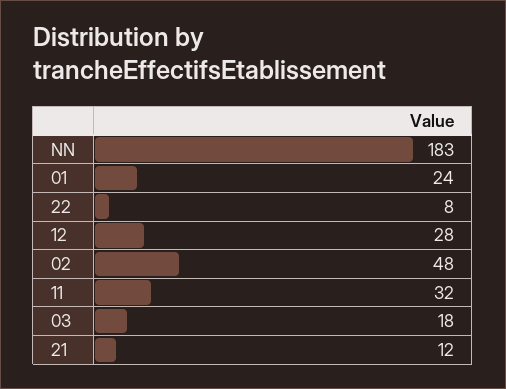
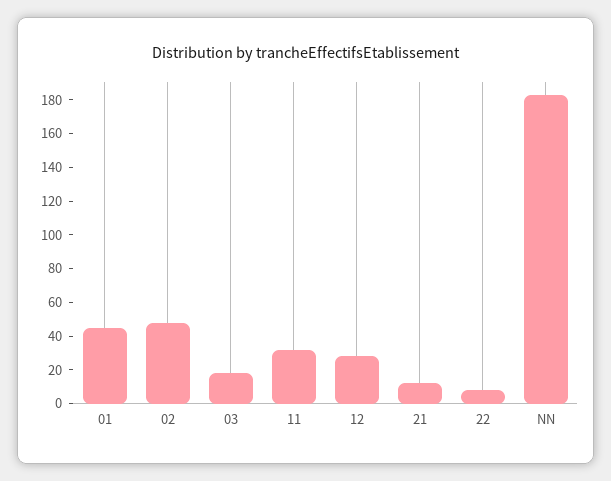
01: 24 -> 45

